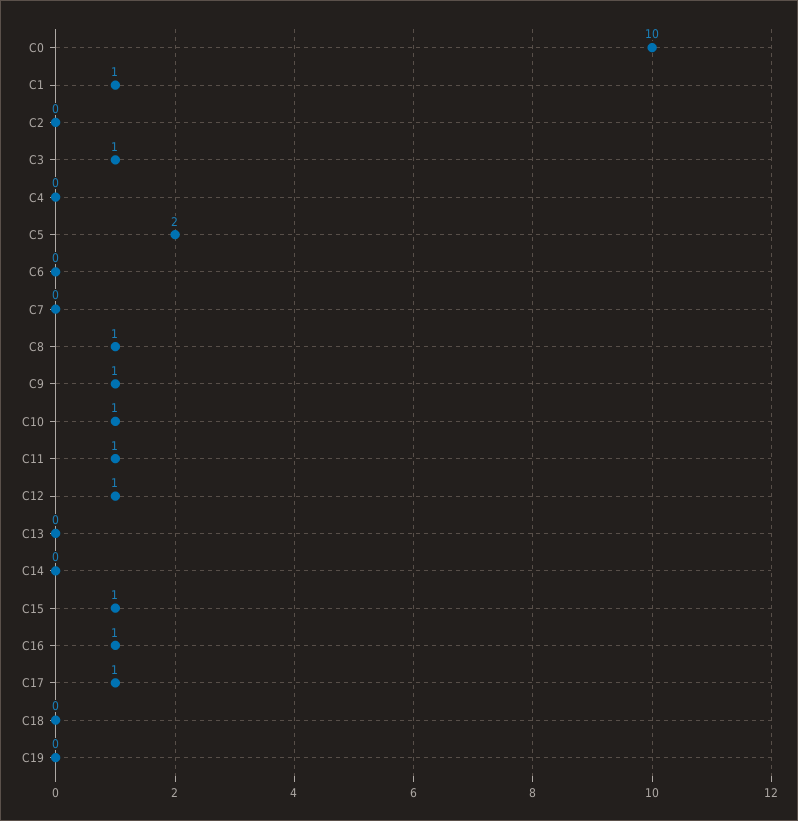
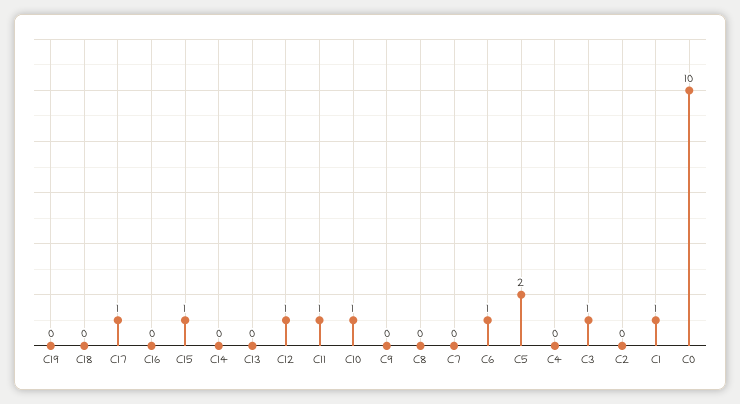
C6: 0 -> 1
C8: 1 -> 0
C9: 1 -> 0
C16: 1 -> 0

